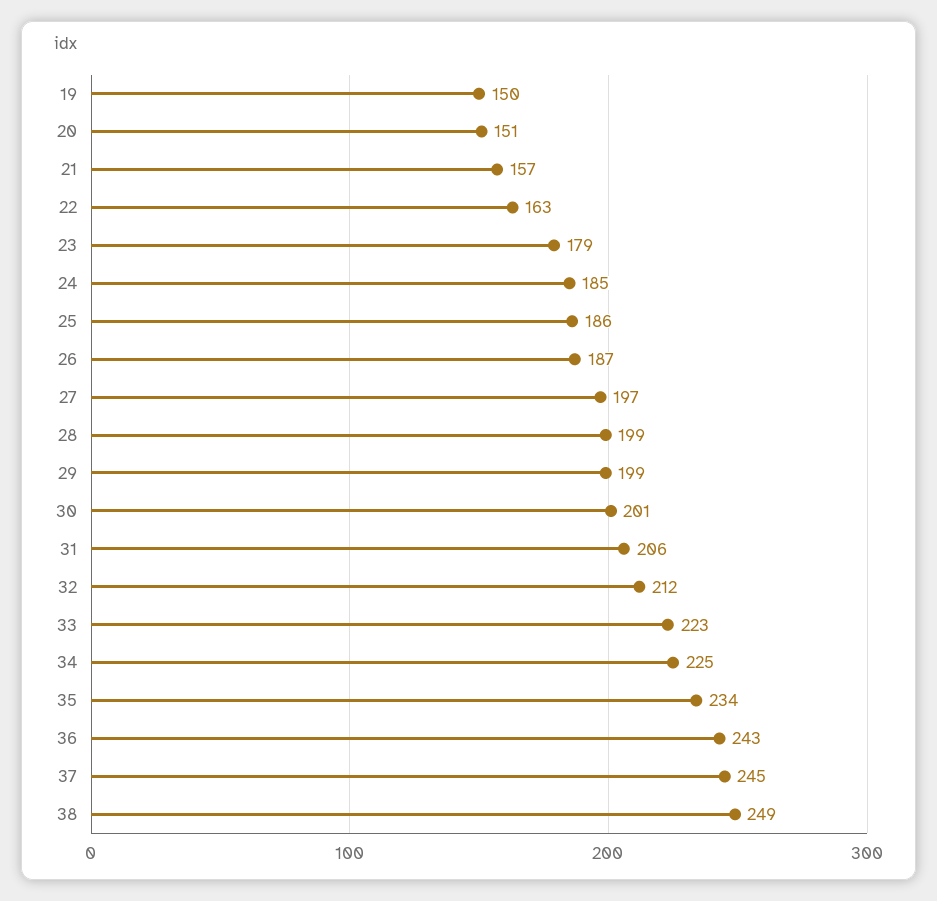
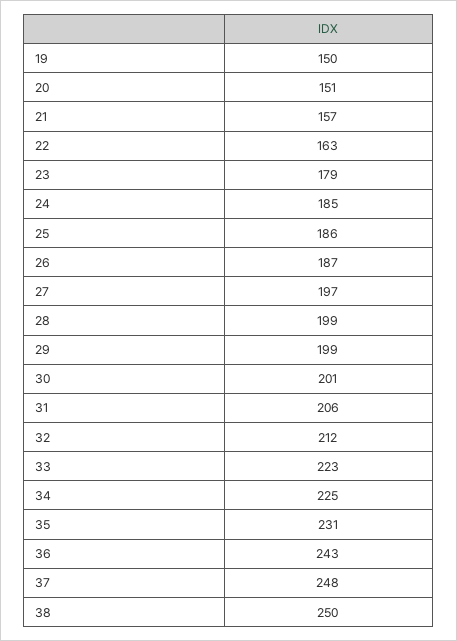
35: 234 -> 231
37: 245 -> 248
38: 249 -> 250

